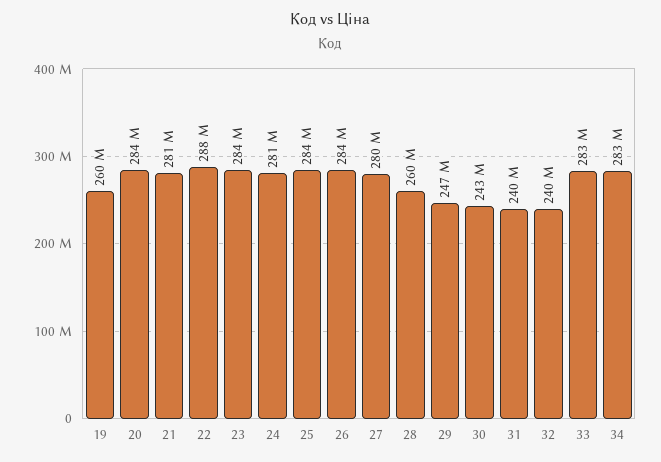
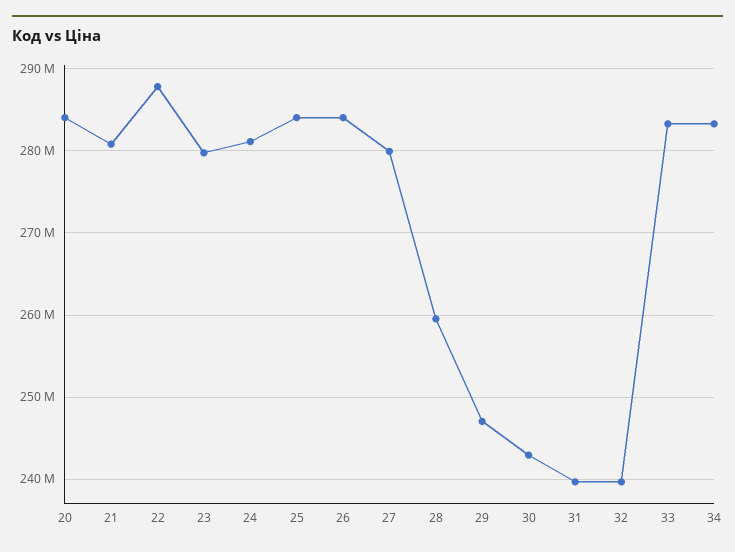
19: 260000000 -> none
23: 284000000 -> 280000000

